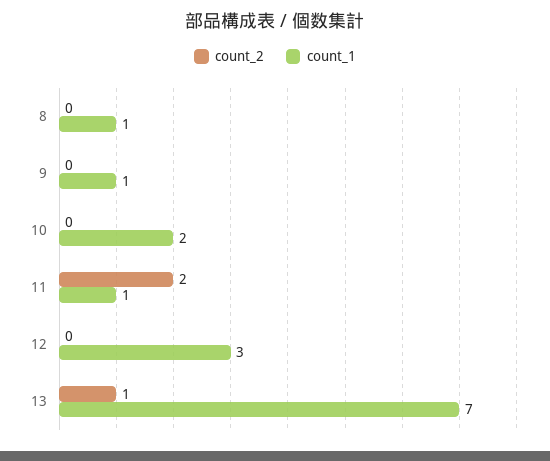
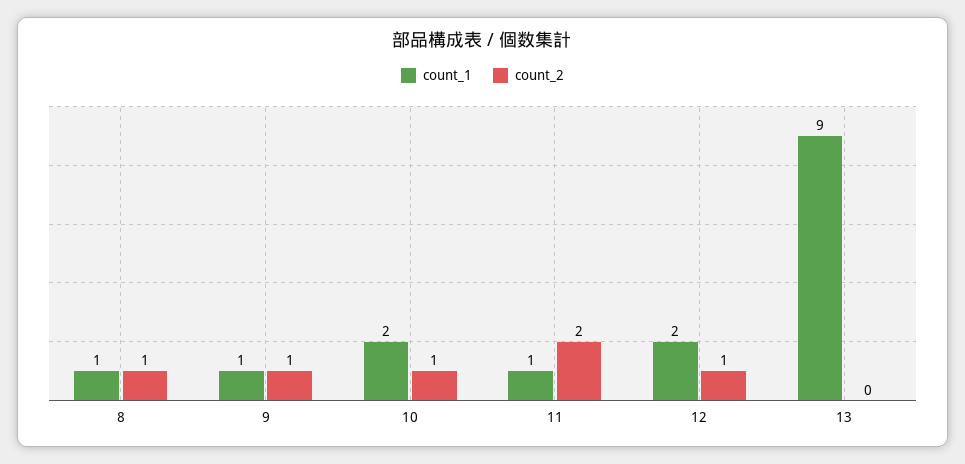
count_2, 8: 0 -> 1
count_2, 9: 0 -> 1
count_2, 10: 0 -> 1
count_2, 12: 0 -> 1
count_1, 12: 3 -> 2
count_2, 13: 1 -> 0
count_1, 13: 7 -> 9

